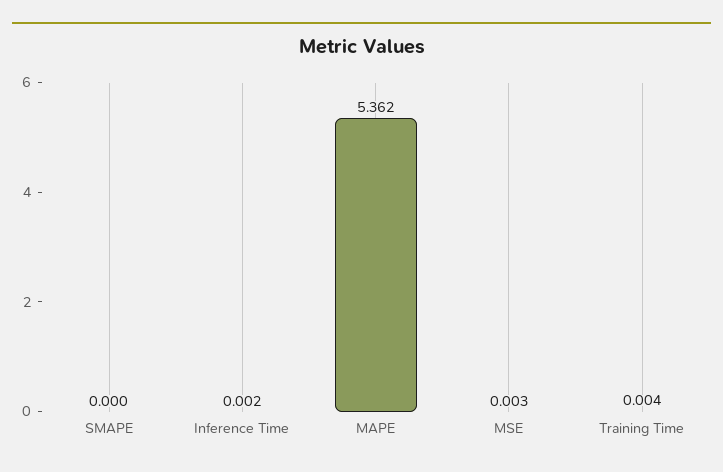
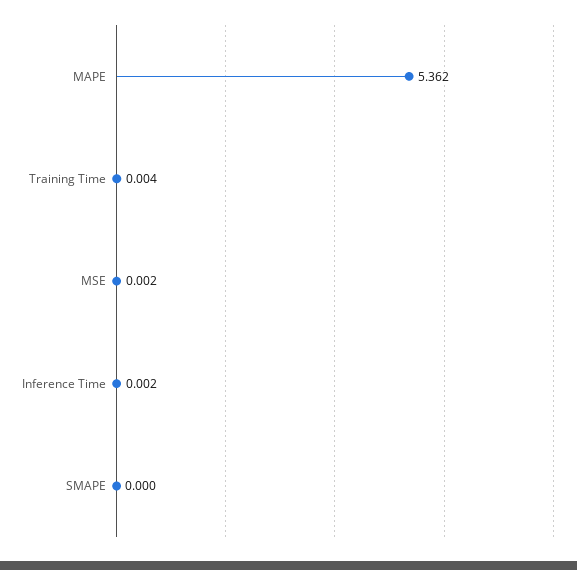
MSE: 0.003 -> 0.002

